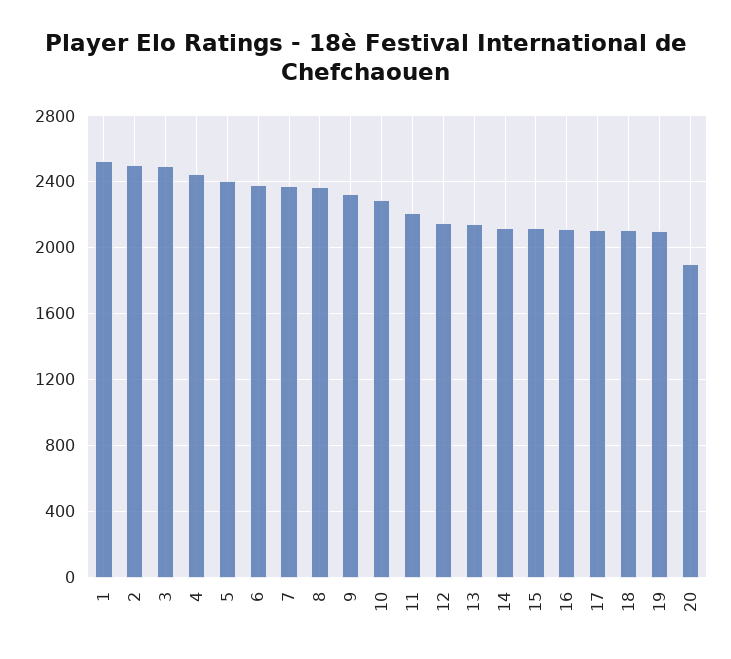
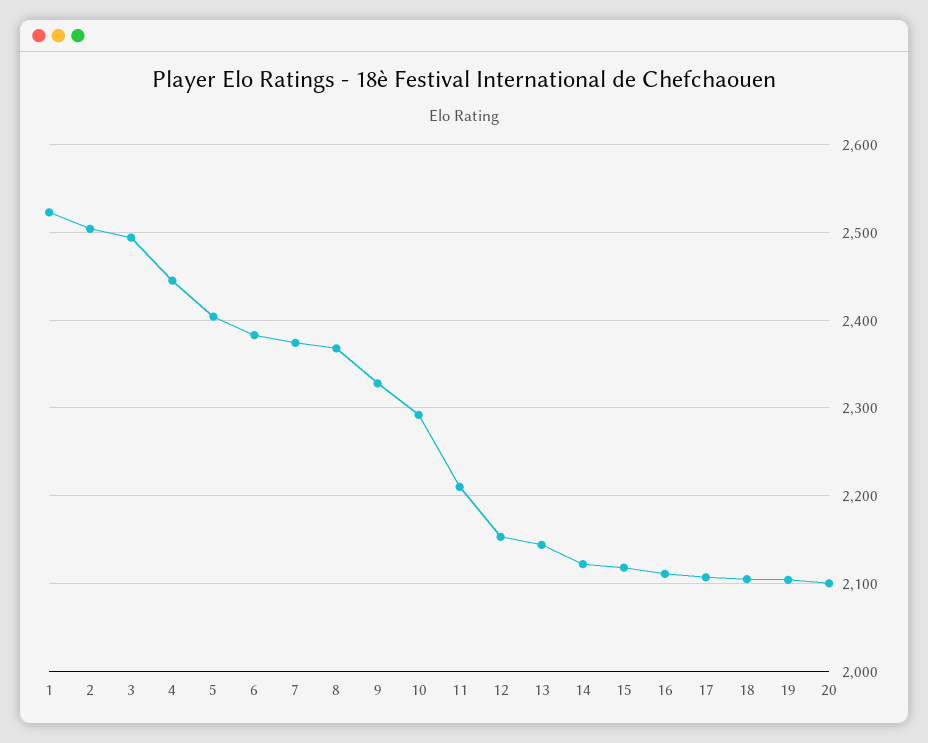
20: 1900 -> 2100

